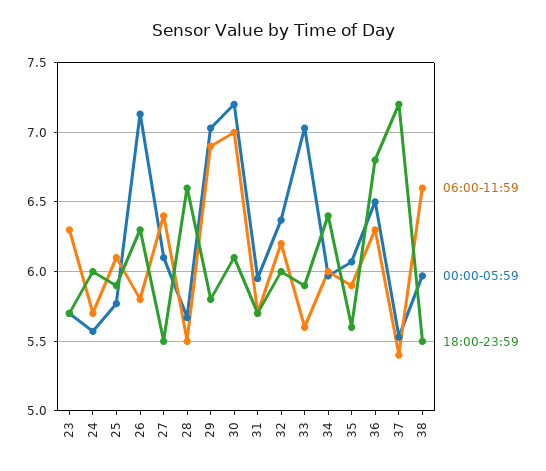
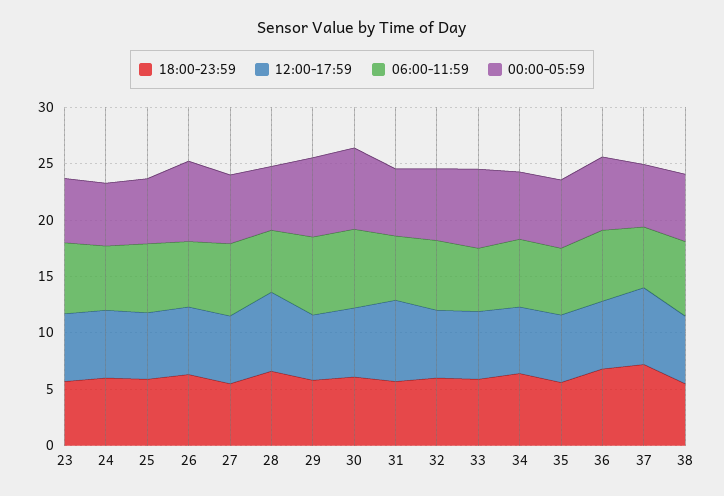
12:00-17:59, 23: none -> 6
12:00-17:59, 24: none -> 6
12:00-17:59, 25: none -> 6
12:00-17:59, 26: none -> 6
12:00-17:59, 27: none -> 6
12:00-17:59, 28: none -> 7
12:00-17:59, 29: none -> 6
12:00-17:59, 30: none -> 6
12:00-17:59, 31: none -> 7
12:00-17:59, 32: none -> 6
12:00-17:59, 33: none -> 6
12:00-17:59, 34: none -> 6
12:00-17:59, 35: none -> 6
12:00-17:59, 36: none -> 6
12:00-17:59, 37: none -> 7
12:00-17:59, 38: none -> 6

